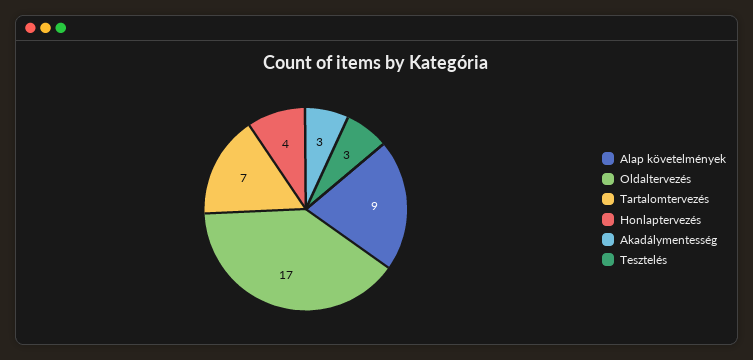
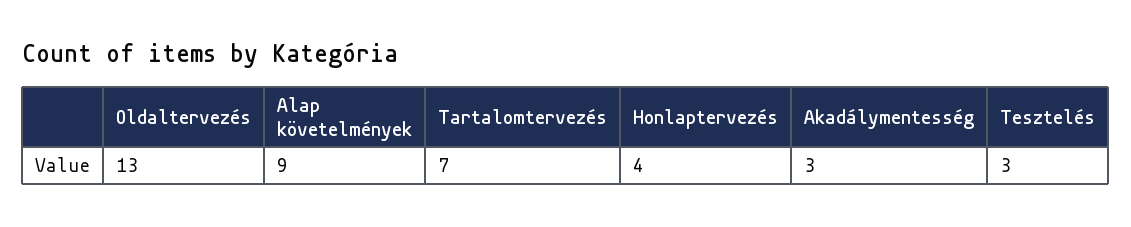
Oldaltervezés: 17 -> 13

